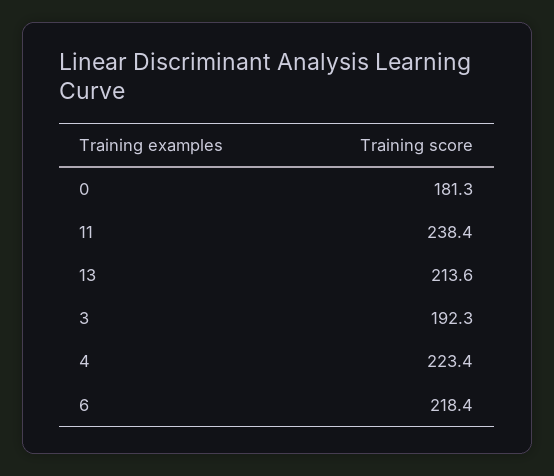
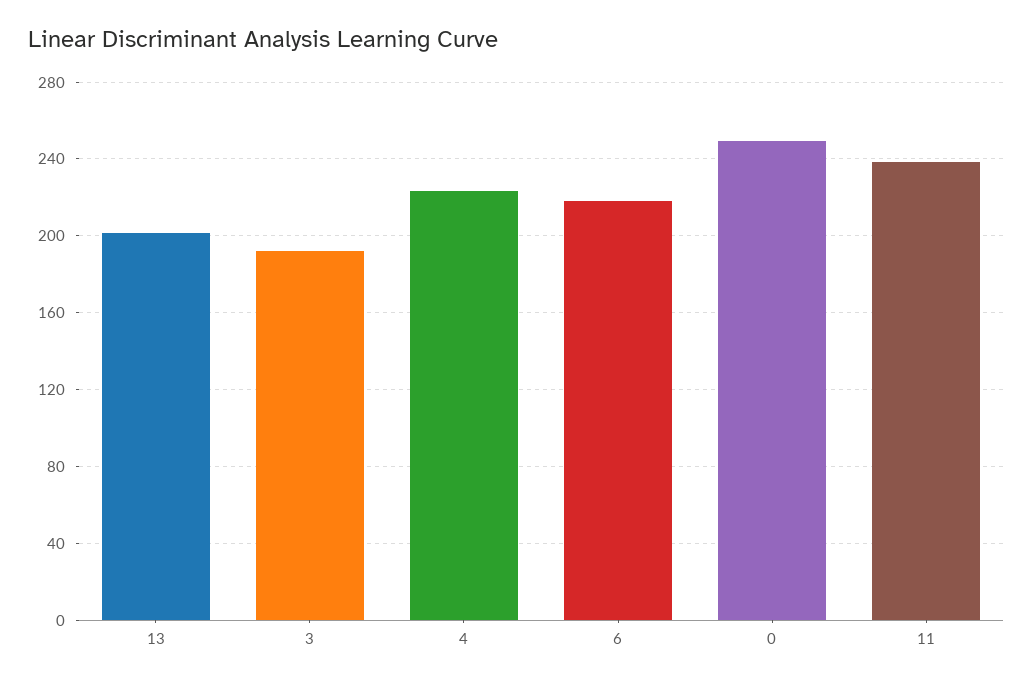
0: 181.3 -> 250
13: 213.6 -> 200

